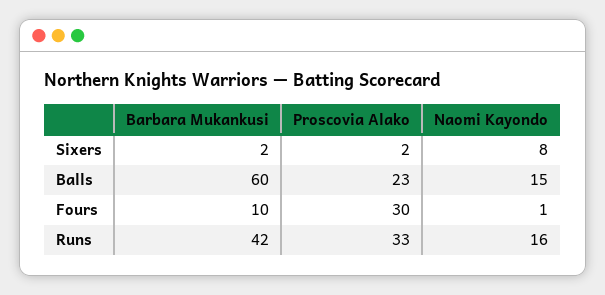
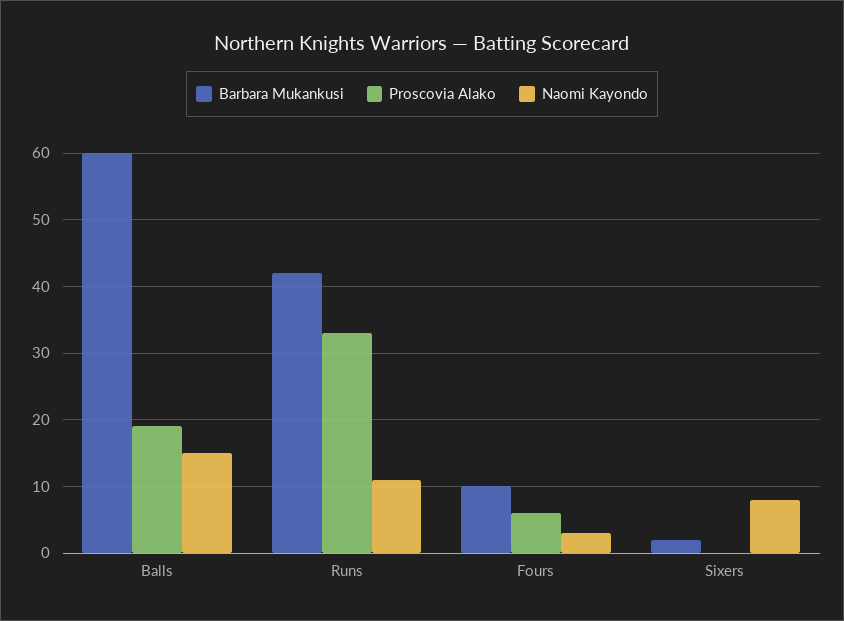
Proscovia Alako, Sixers: 2 -> 0
Proscovia Alako, Balls: 23 -> 19
Proscovia Alako, Fours: 30 -> 6
Naomi Kayondo, Fours: 1 -> 3
Naomi Kayondo, Runs: 16 -> 11

